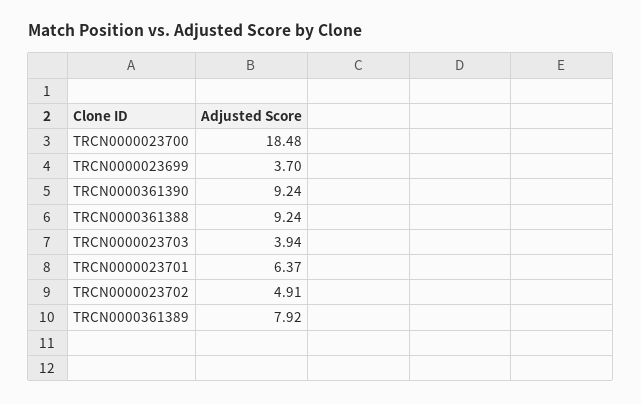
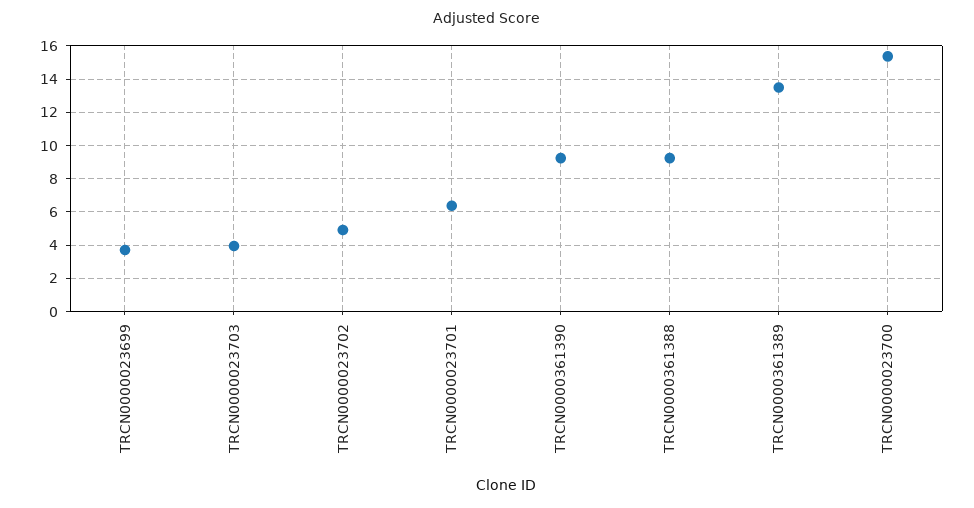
TRCN0000023700: 18.48 -> 15.5
TRCN0000361389: 7.92 -> 13.5

